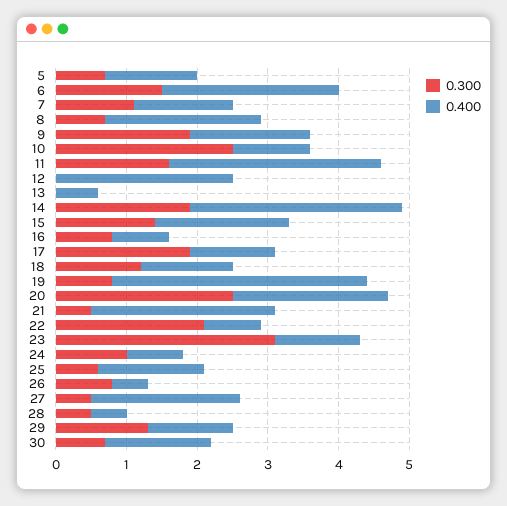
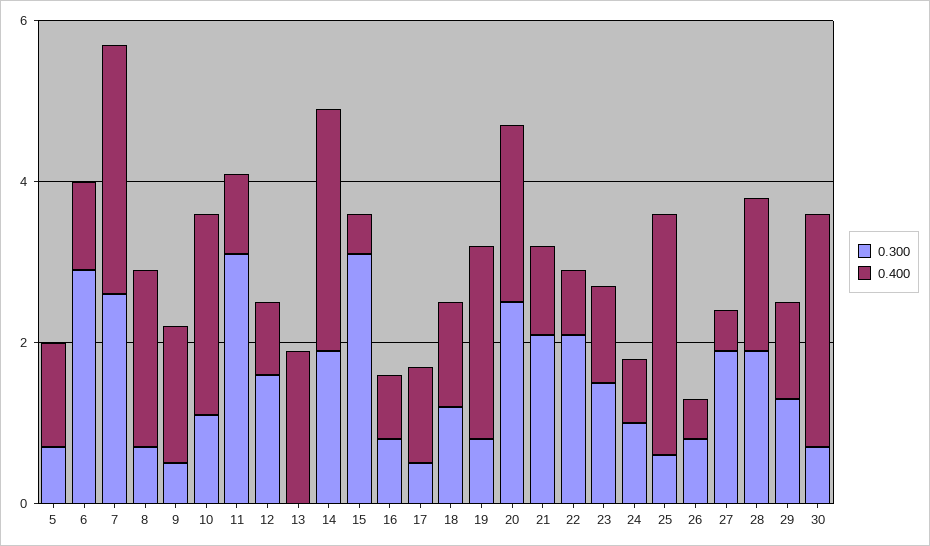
0.300, 6: 1.5 -> 3
0.400, 6: 2.5 -> 1
0.300, 7: 1 -> 2.5
0.400, 7: 1.5 -> 3
0.300, 9: 2 -> 0.5
0.300, 10: 2.5 -> 1
0.400, 10: 1 -> 2.5
0.300, 11: 1.5 -> 3
0.400, 11: 3 -> 1
0.300, 12: 0 -> 1.5
0.400, 12: 2.5 -> 1
0.400, 13: 0.5 -> 2
0.300, 15: 1.5 -> 3
0.400, 15: 2 -> 0.5
0.300, 17: 2 -> 0.5
0.400, 19: 3.5 -> 2.5
0.300, 21: 0.5 -> 2
0.400, 21: 2.5 -> 1
0.300, 23: 3 -> 1.5
0.400, 25: 1.5 -> 3
0.300, 27: 0.5 -> 2
0.400, 27: 2 -> 0.5
0.300, 28: 0.5 -> 2
0.400, 28: 0.5 -> 2
0.400, 30: 1.5 -> 3

